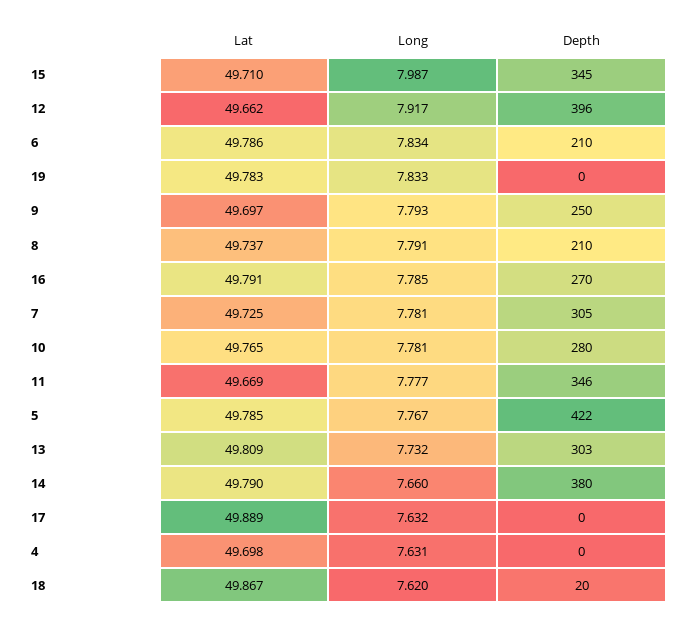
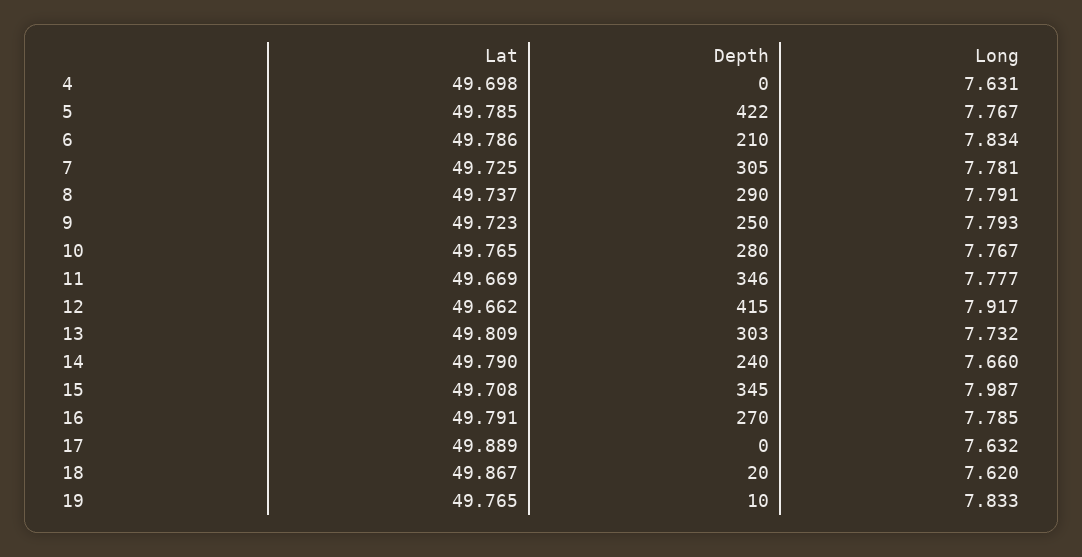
Lat, 15: 49.71 -> 49.708
Depth, 12: 396 -> 415
Lat, 19: 49.783 -> 49.765
Depth, 19: 0 -> 10
Lat, 9: 49.697 -> 49.723
Depth, 8: 210 -> 290
Long, 10: 7.781 -> 7.767
Depth, 14: 380 -> 240

